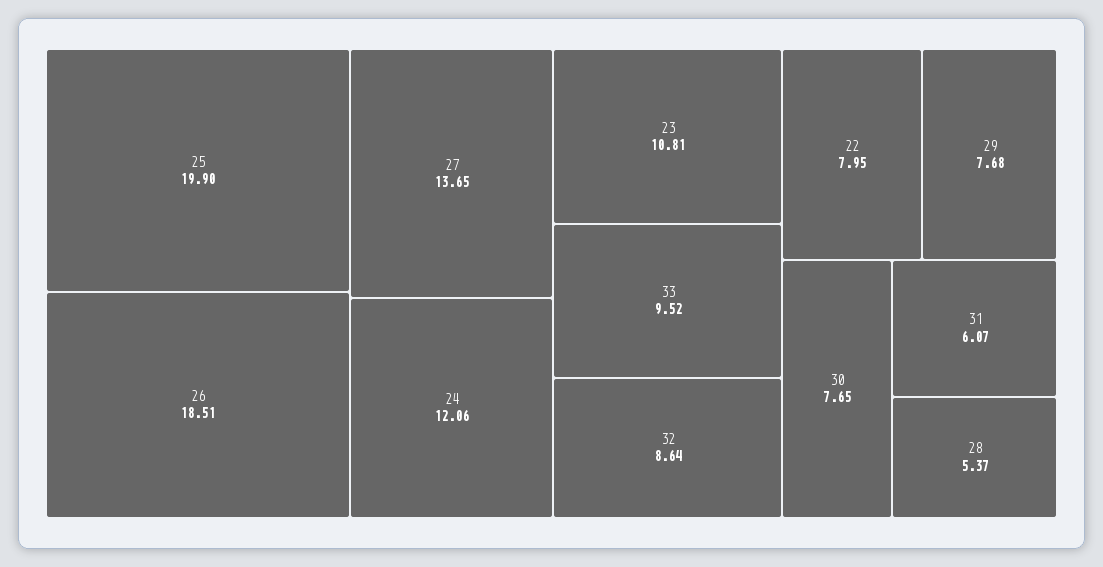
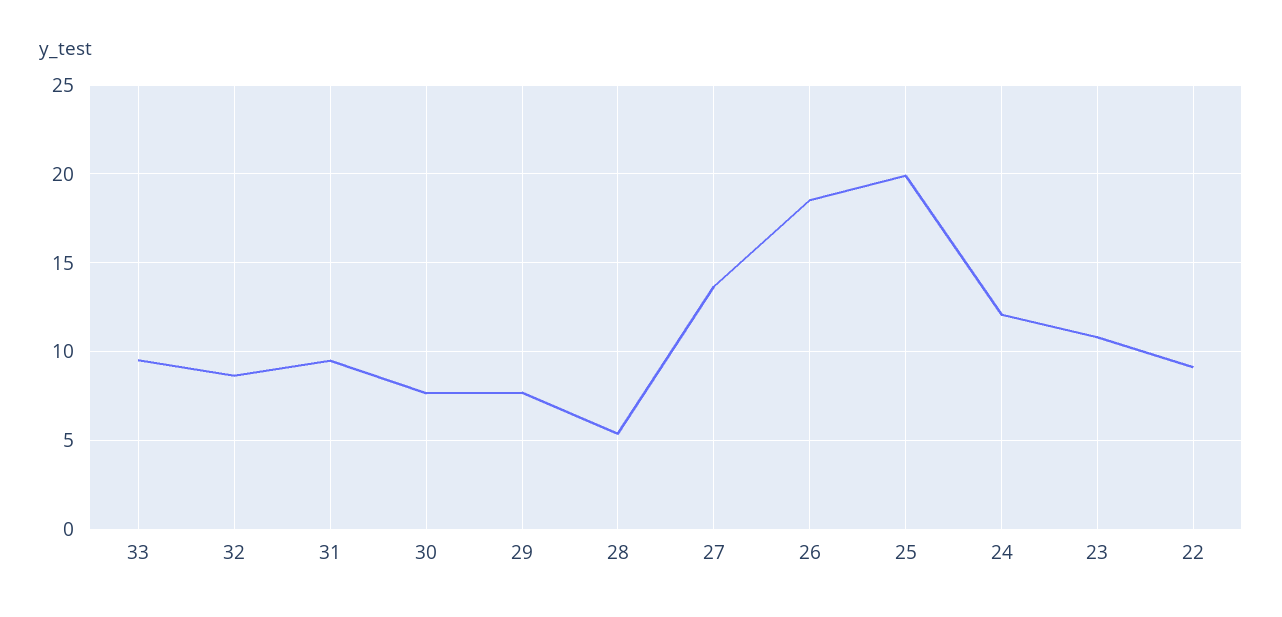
22: 7.95 -> 9
31: 6.07 -> 9.5

